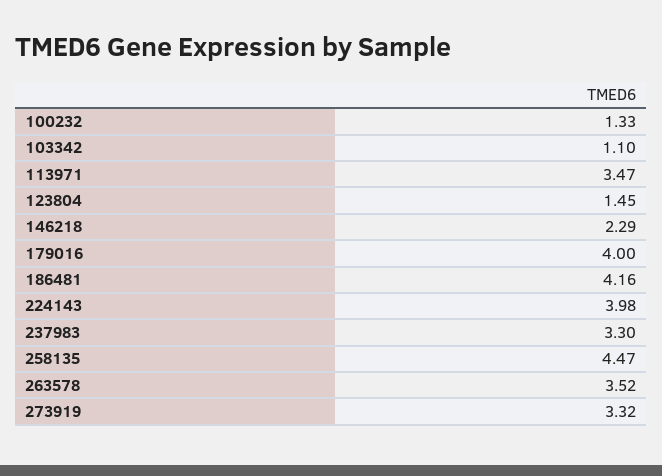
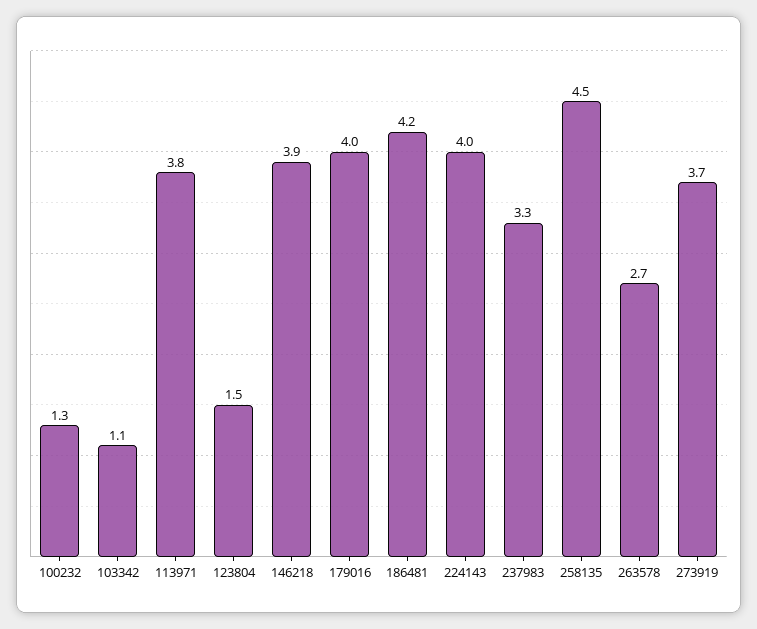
113971: 3.47 -> 3.8
146218: 2.29 -> 3.9
263578: 3.52 -> 2.7
273919: 3.32 -> 3.7

